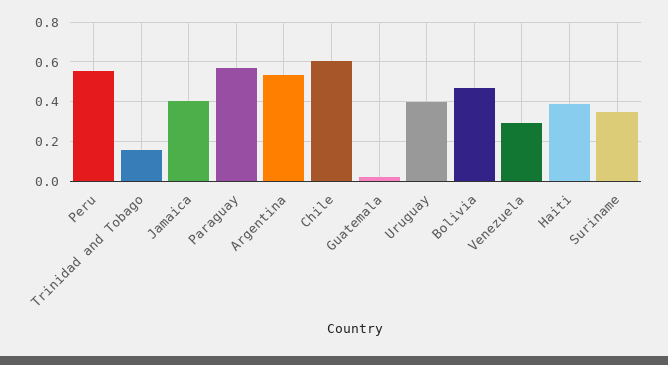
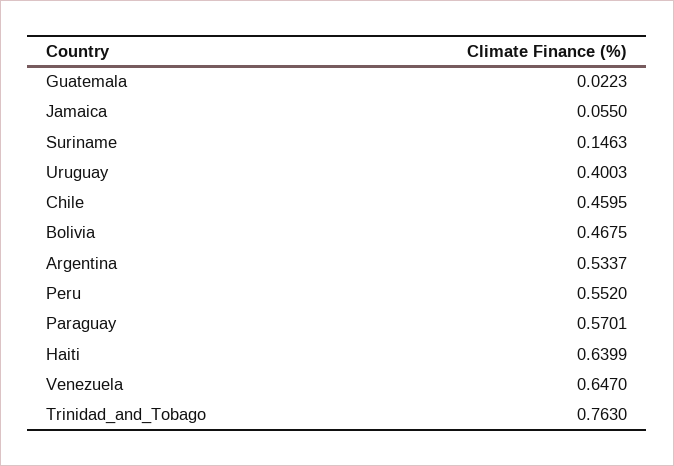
Trinidad and Tobago: 0.15 -> 0.763
Jamaica: 0.4 -> 0.055
Chile: 0.6 -> 0.4595
Venezuela: 0.3 -> 0.647
Haiti: 0.4 -> 0.6399
Suriname: 0.35 -> 0.1463

